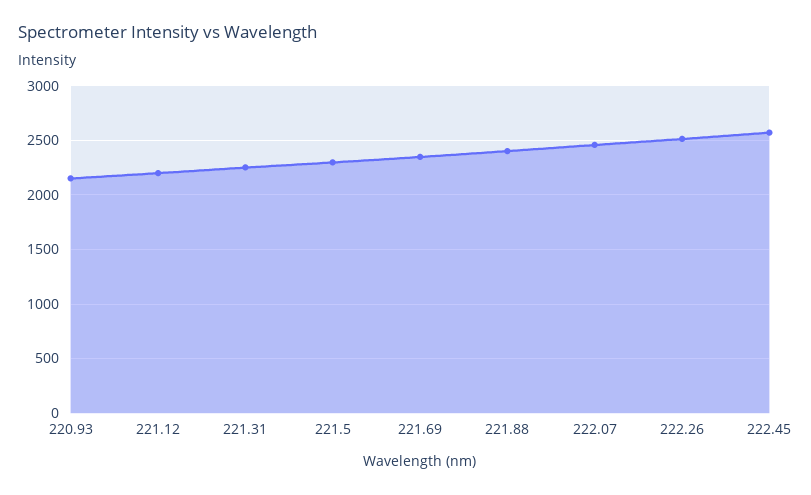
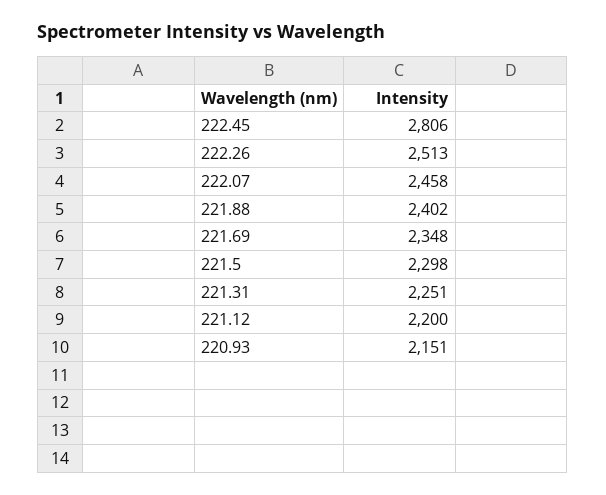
222.45: 2600 -> 2806

